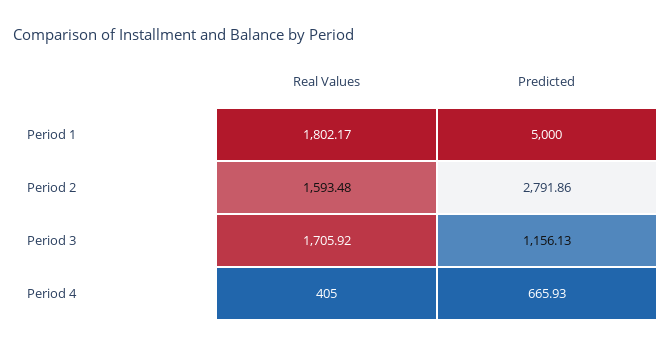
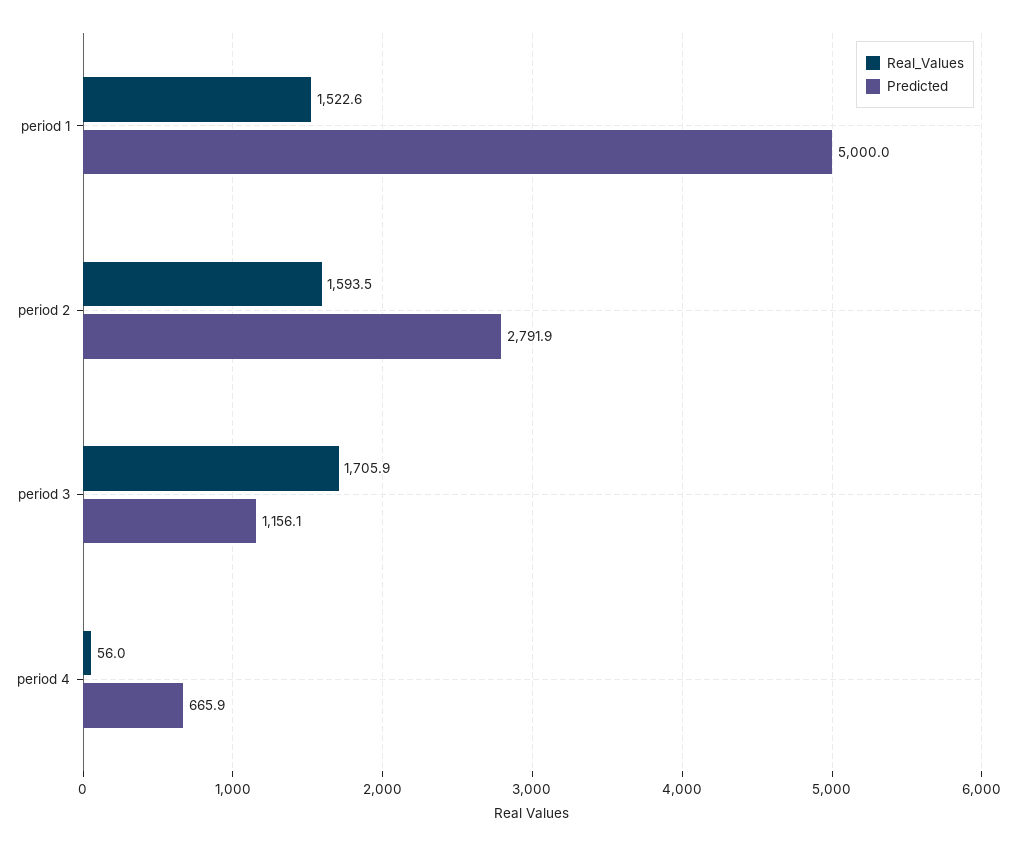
Real Values, Period 1: 1802.17 -> 1522.6
Real Values, Period 4: 405 -> 56

